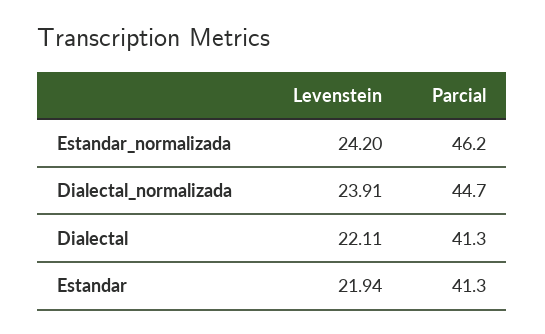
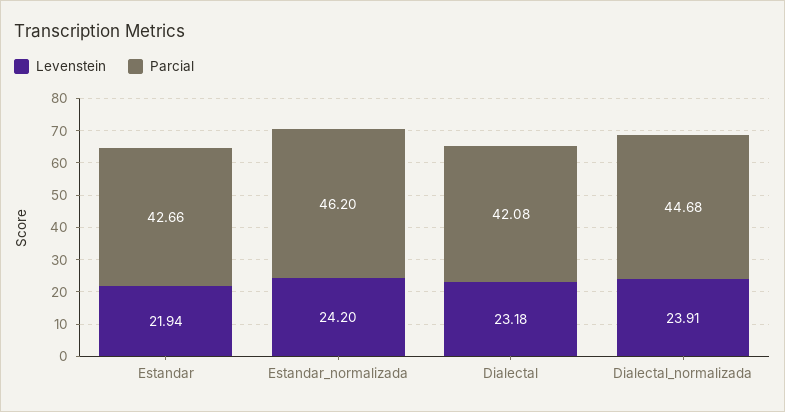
Levenstein, Dialectal: 22.11 -> 23.18
Parcial, Dialectal: 41.3 -> 42.08
Parcial, Estandar: 41.3 -> 42.66

